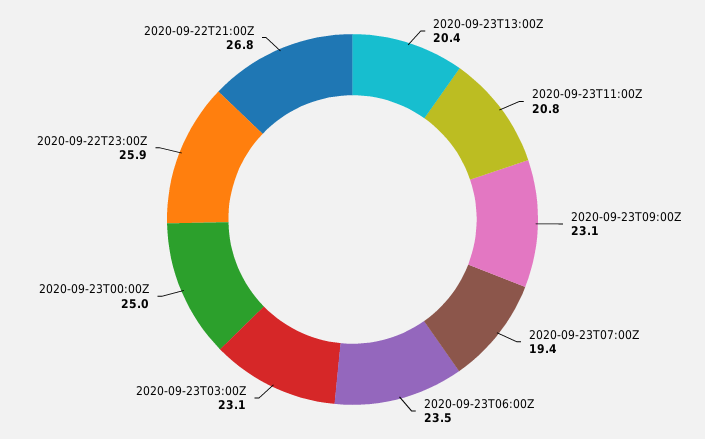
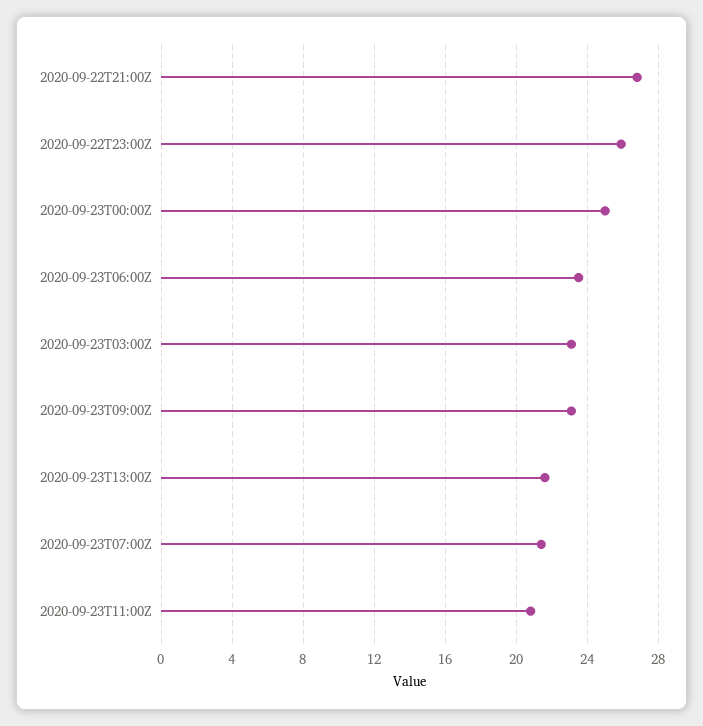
2020-09-23T13:00Z: 20.4 -> 21.5
2020-09-23T07:00Z: 19.4 -> 21.5

